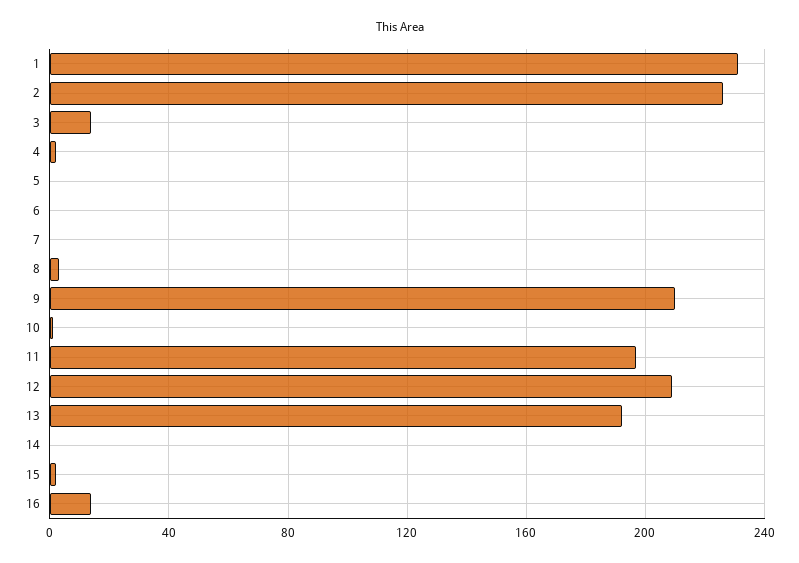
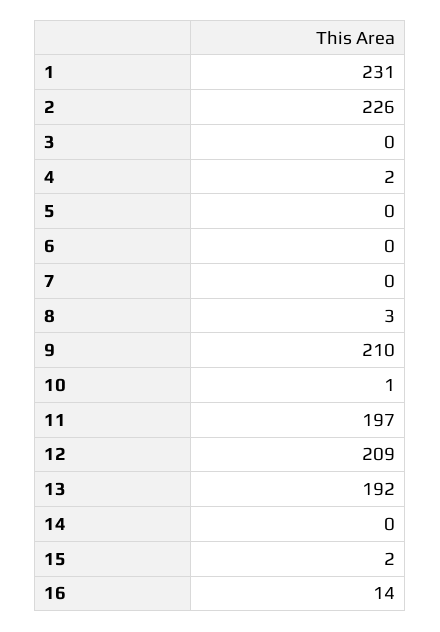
3: 15 -> 0

